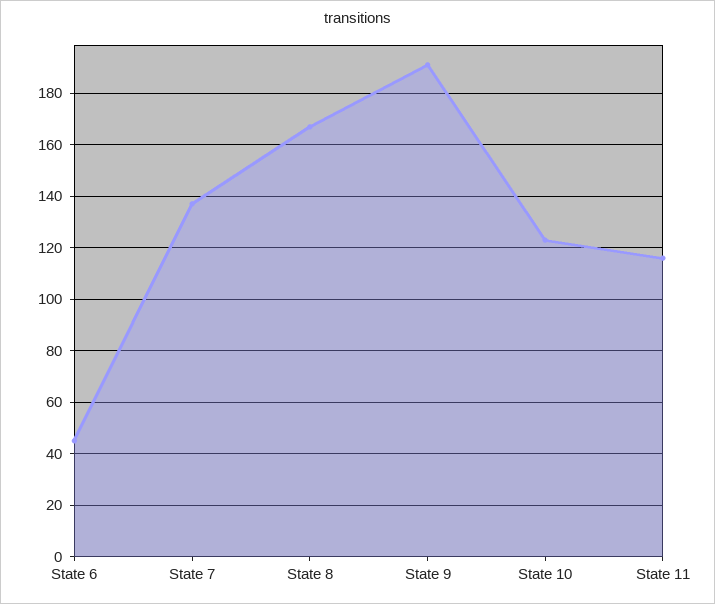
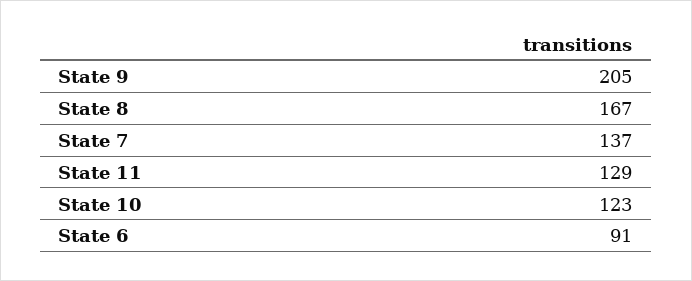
State 6: 45 -> 91
State 9: 190 -> 205
State 11: 115 -> 129

